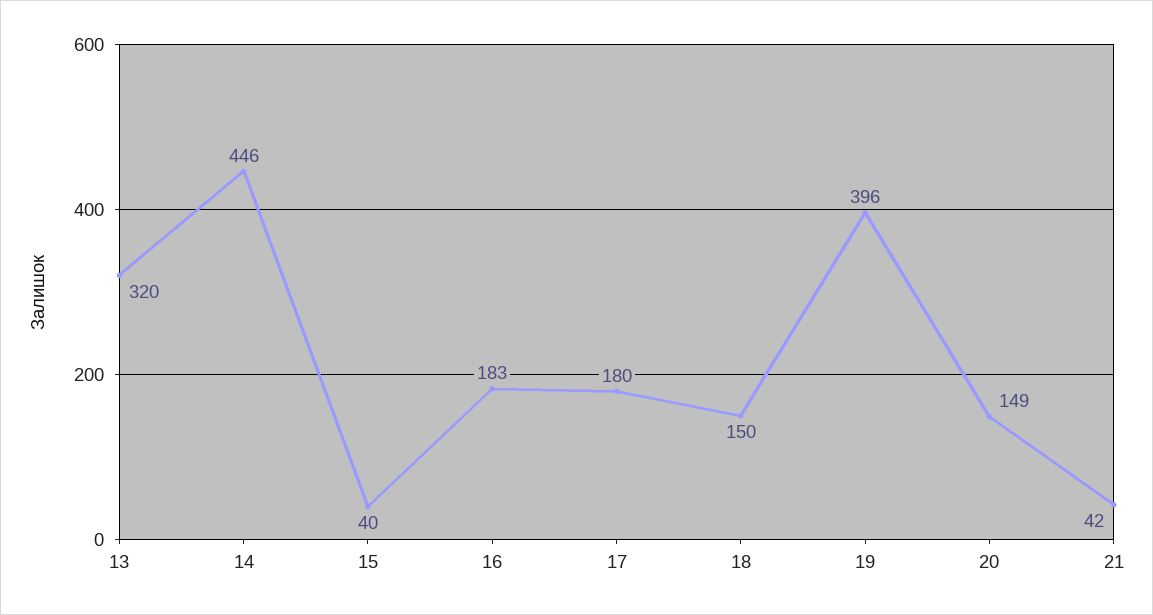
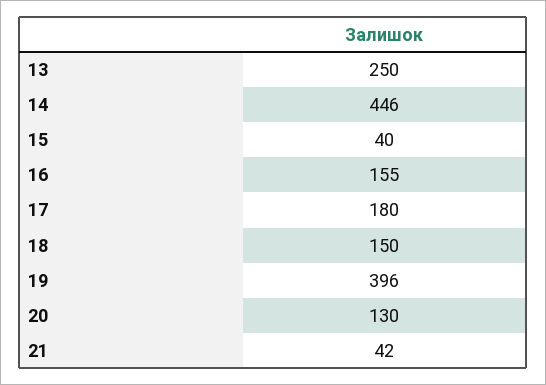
13: 320 -> 250
16: 183 -> 155
20: 149 -> 130

